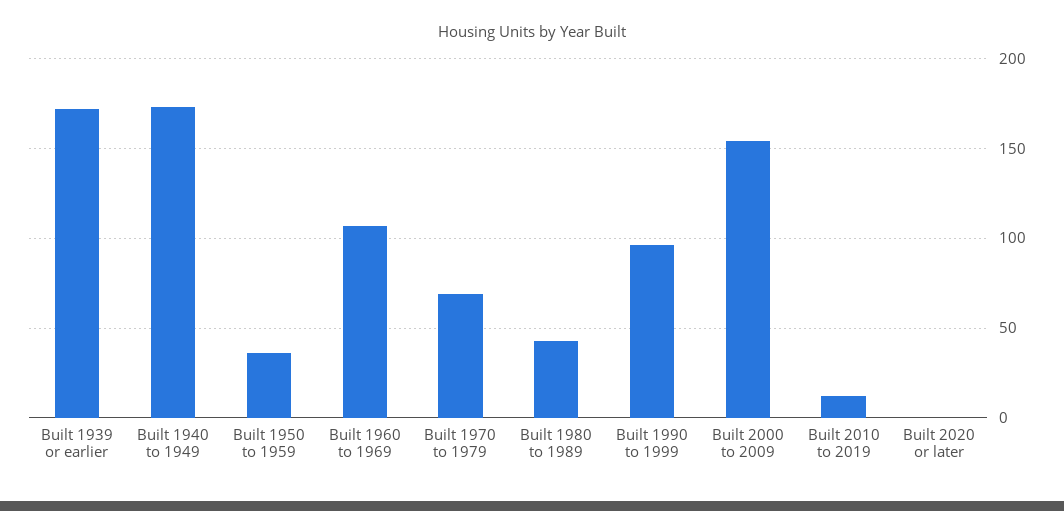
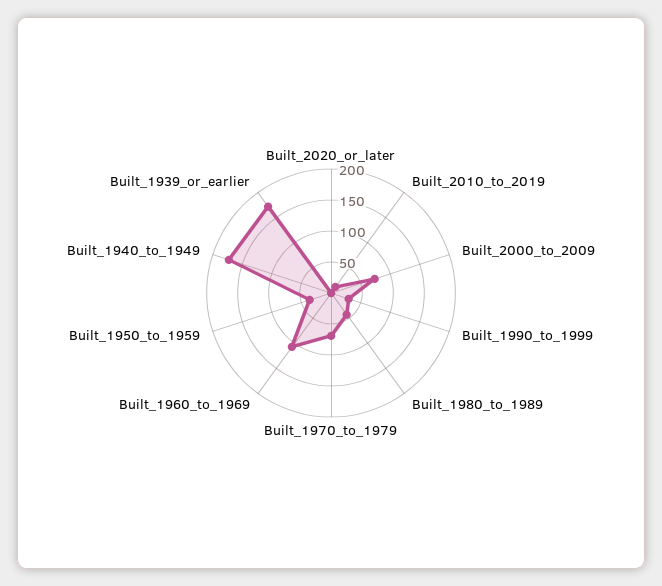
Built 1990 to 1999: 95 -> 25
Built 2000 to 2009: 155 -> 75

